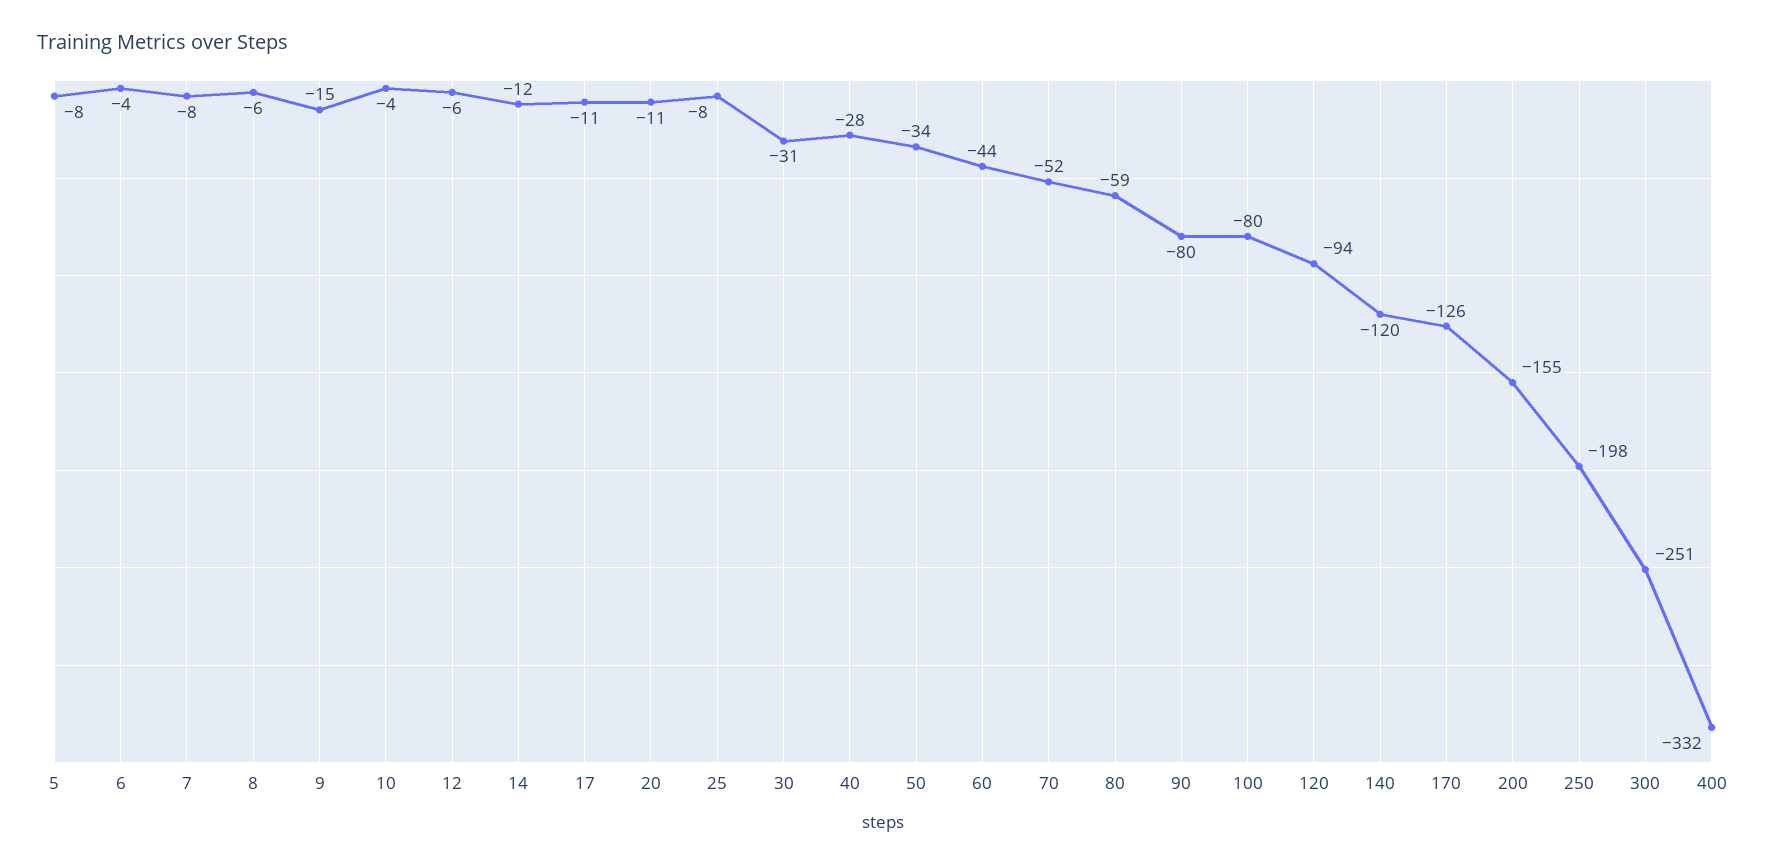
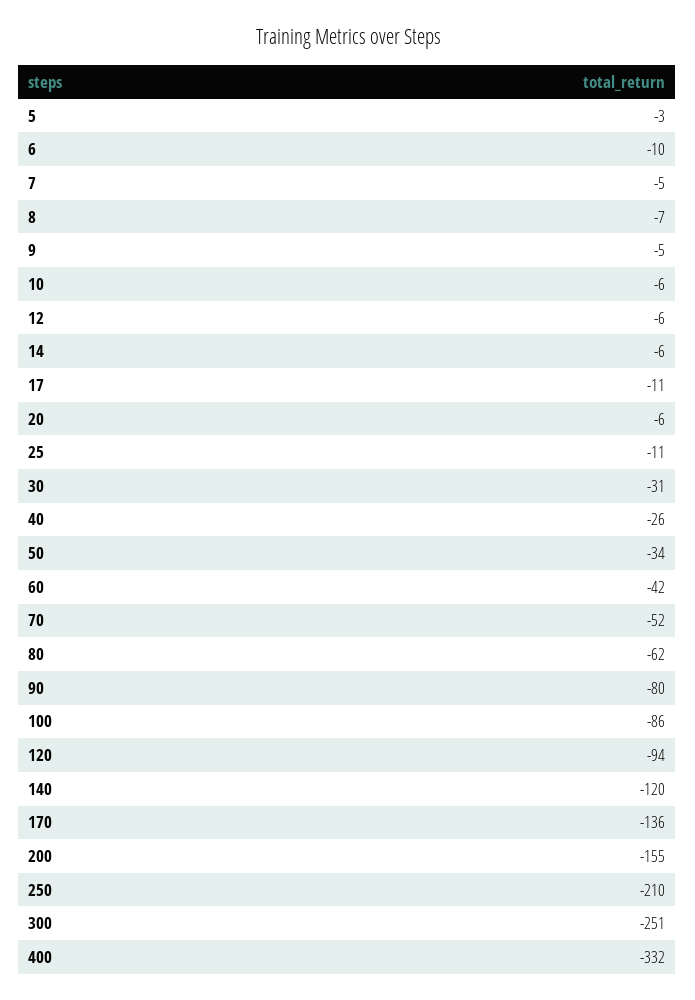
5: -8 -> -3
6: -4 -> -10
7: -8 -> -5
8: -6 -> -7
9: -15 -> -5
10: -4 -> -6
14: -12 -> -6
20: -11 -> -6
25: -8 -> -11
40: -28 -> -26
60: -44 -> -42
80: -59 -> -62
100: -80 -> -86
170: -126 -> -136
250: -198 -> -210

